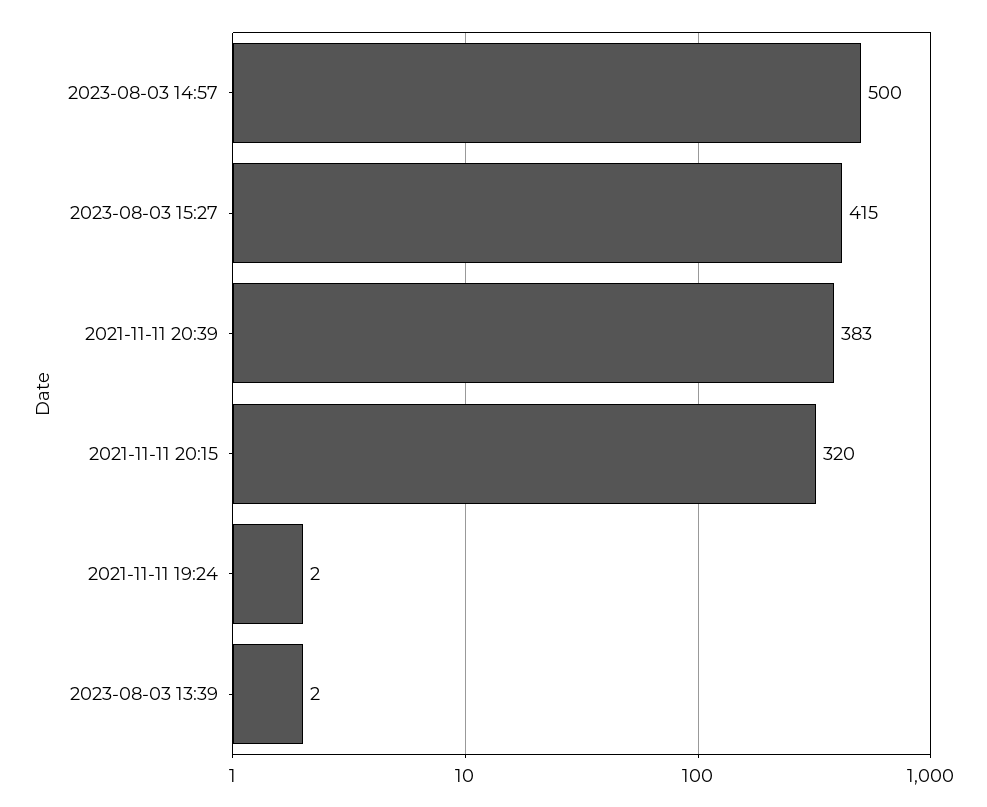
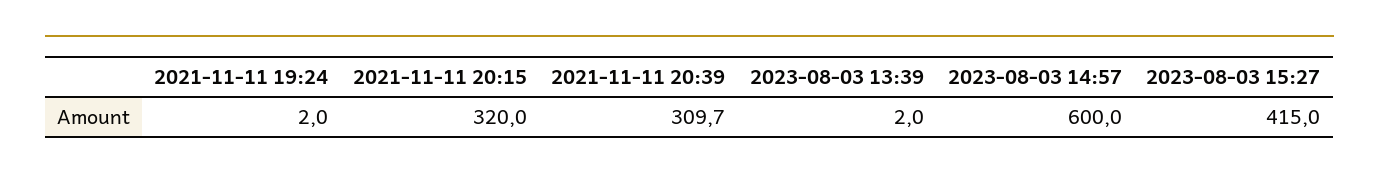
2023-08-03 14:57: 500 -> 600
2021-11-11 20:39: 383 -> 309.7

